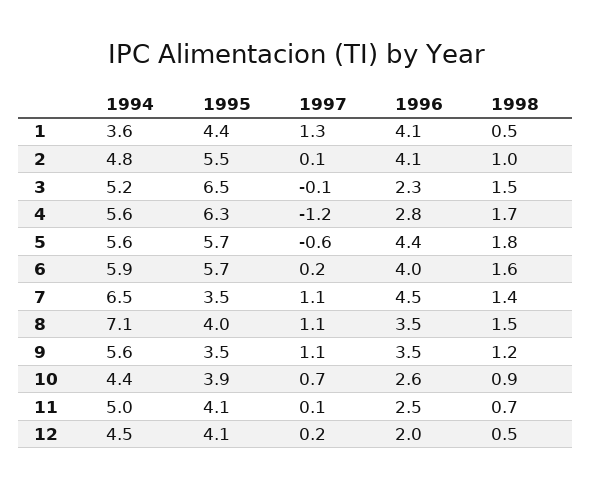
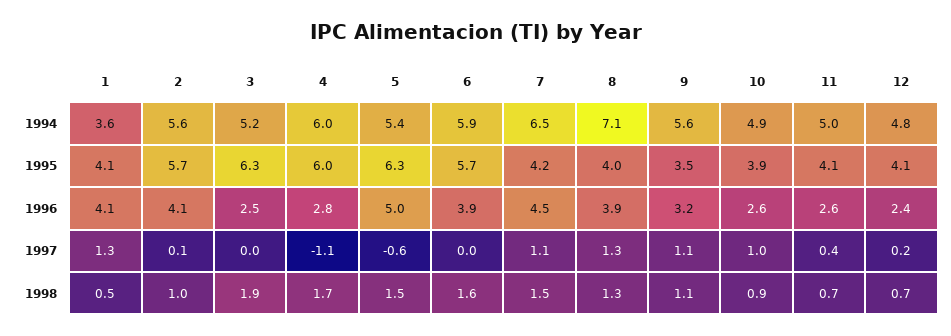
1995, 1: 4.4 -> 4.1
1994, 2: 4.8 -> 5.6
1995, 2: 5.5 -> 5.7
1995, 3: 6.5 -> 6.3
1997, 3: -0.1 -> 0
1996, 3: 2.3 -> 2.5
1998, 3: 1.5 -> 1.9
1994, 4: 5.6 -> 6
1995, 4: 6.3 -> 6
1997, 4: -1.2 -> -1.1
1994, 5: 5.6 -> 5.4
1995, 5: 5.7 -> 6.3
1996, 5: 4.4 -> 5
1998, 5: 1.8 -> 1.5
1997, 6: 0.2 -> 0
1996, 6: 4 -> 3.9
1995, 7: 3.5 -> 4.2
1998, 7: 1.4 -> 1.5
1997, 8: 1.1 -> 1.3
1996, 8: 3.5 -> 3.9
1998, 8: 1.5 -> 1.3
1996, 9: 3.5 -> 3.2
1998, 9: 1.2 -> 1.1
1994, 10: 4.4 -> 4.9
1997, 10: 0.7 -> 1
1997, 11: 0.1 -> 0.4
1996, 11: 2.5 -> 2.6
1994, 12: 4.5 -> 4.8
1996, 12: 2 -> 2.4
1998, 12: 0.5 -> 0.7

